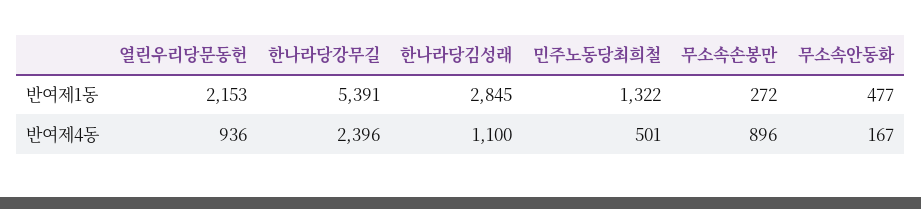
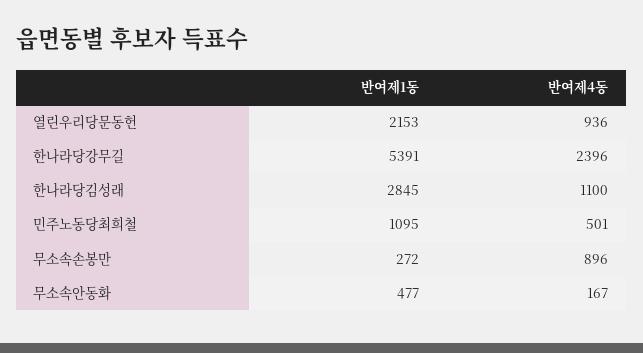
민주노동당최희철, 반여제1동: 1322 -> 1095

